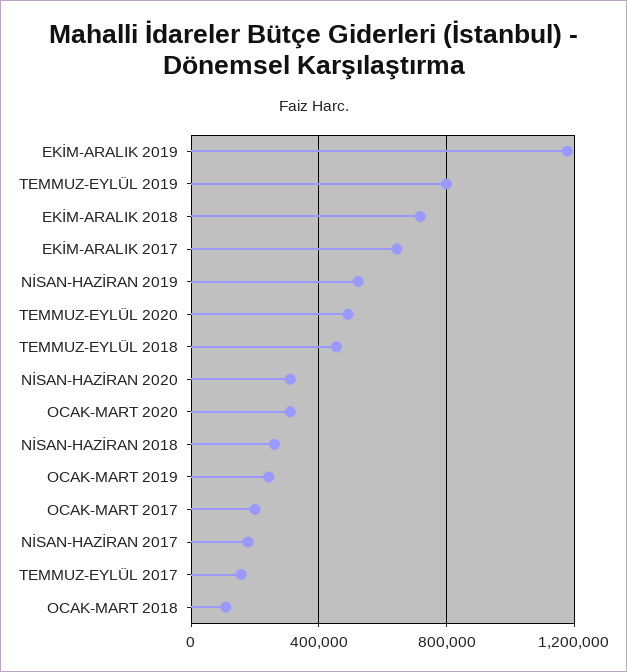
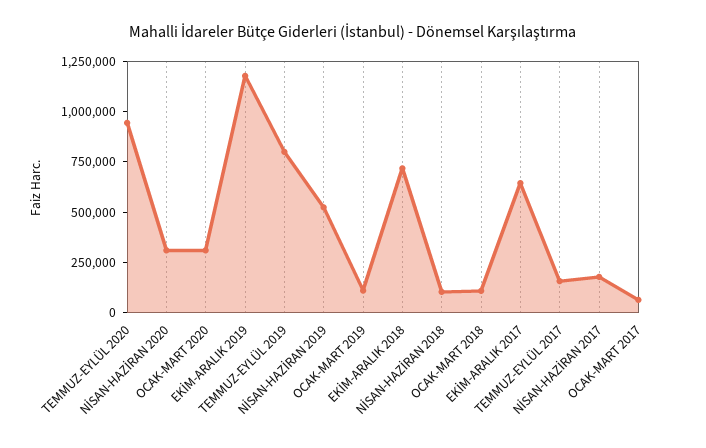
TEMMUZ-EYLÜL 2020: 500000 -> 950000
TEMMUZ-EYLÜL 2018: 450000 -> none
NİSAN-HAZİRAN 2018: 250000 -> 100000
OCAK-MART 2019: 250000 -> 100000
OCAK-MART 2017: 200000 -> 50000

